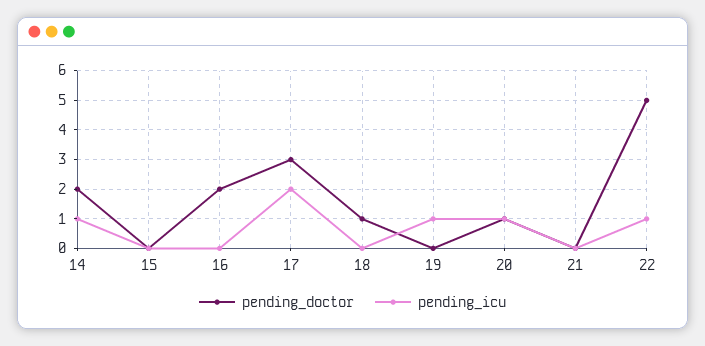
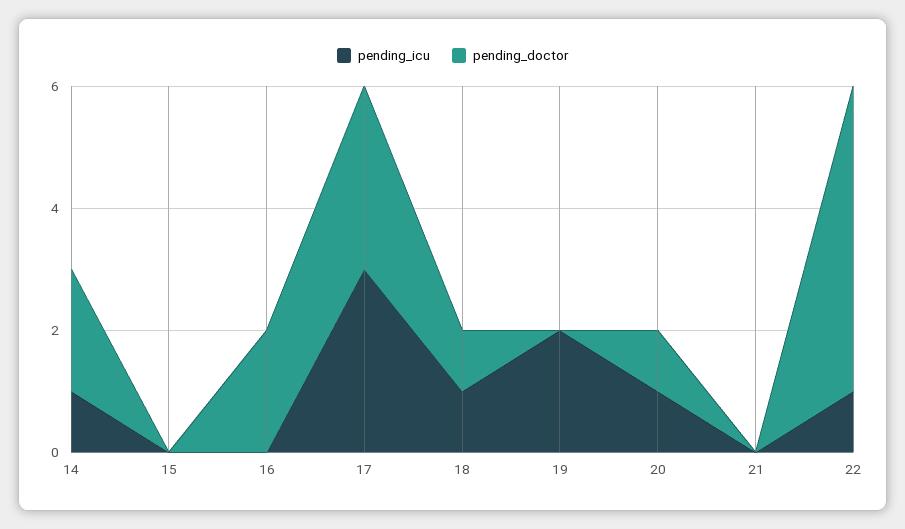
pending_icu, 17: 2 -> 3
pending_icu, 18: 0 -> 1
pending_icu, 19: 1 -> 2

